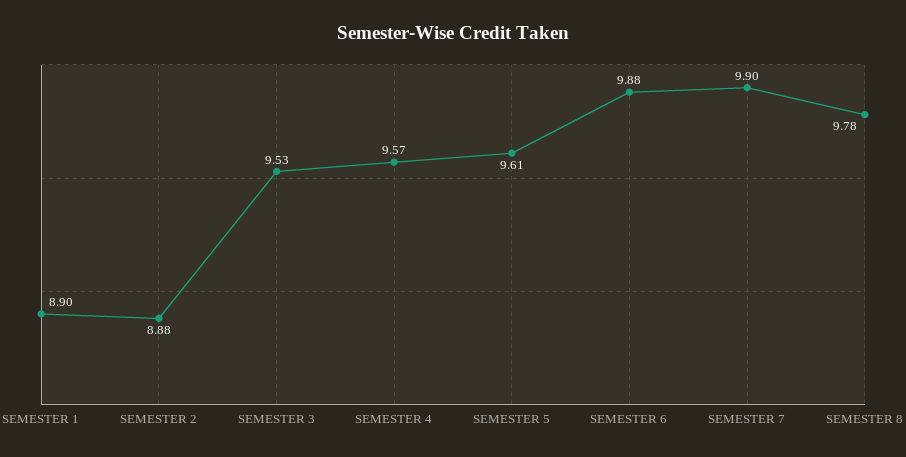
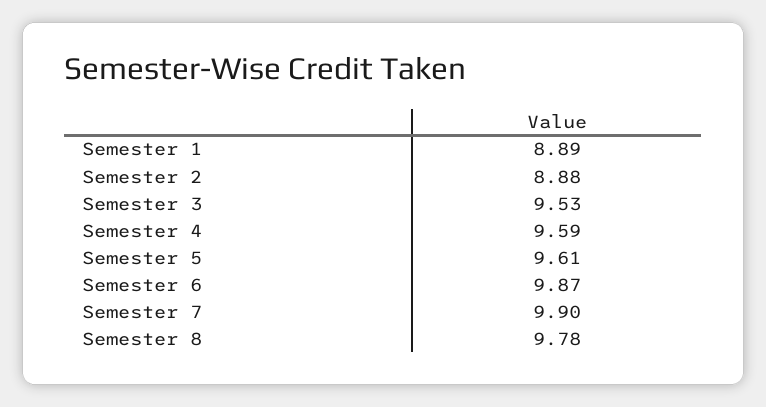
SEMESTER 1: 8.9 -> 8.89
SEMESTER 4: 9.57 -> 9.59
SEMESTER 6: 9.88 -> 9.87

